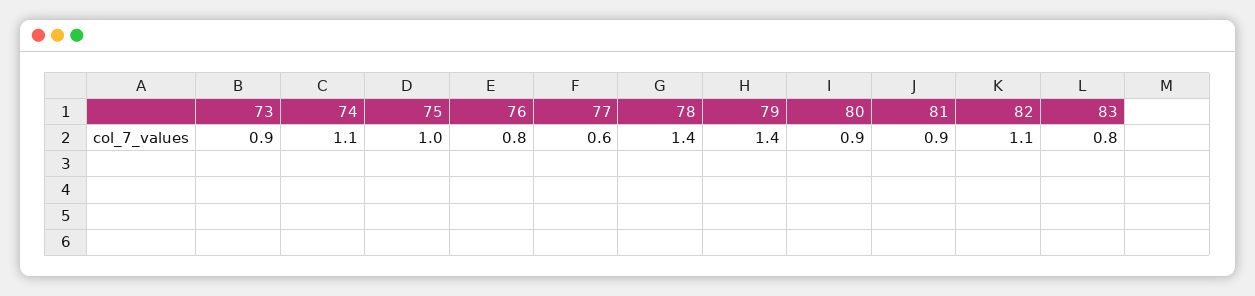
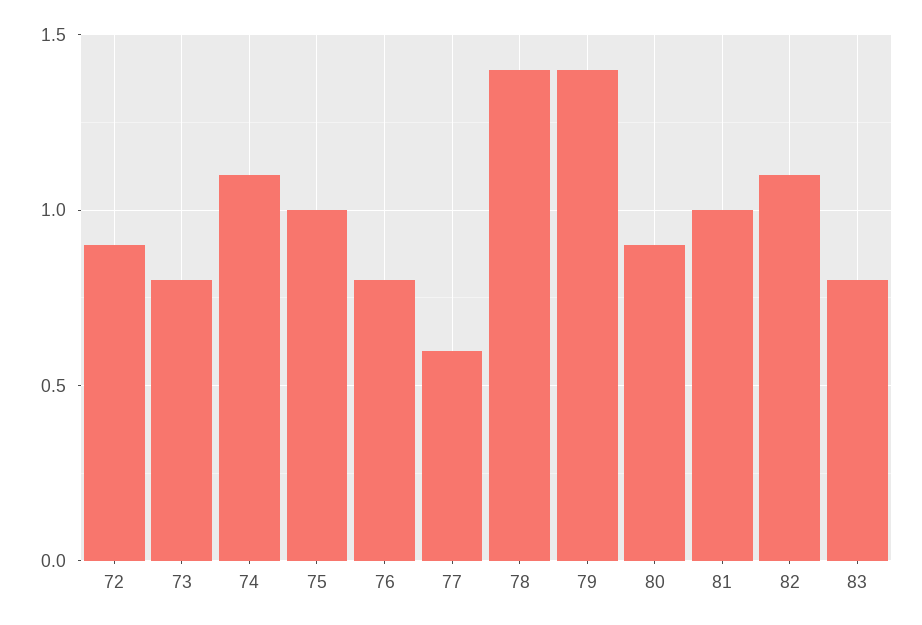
73: 0.9 -> 0.8
81: 0.9 -> 1
72: none -> 0.9

